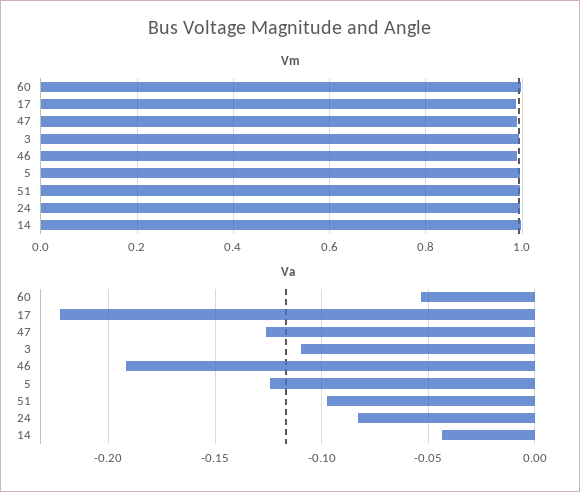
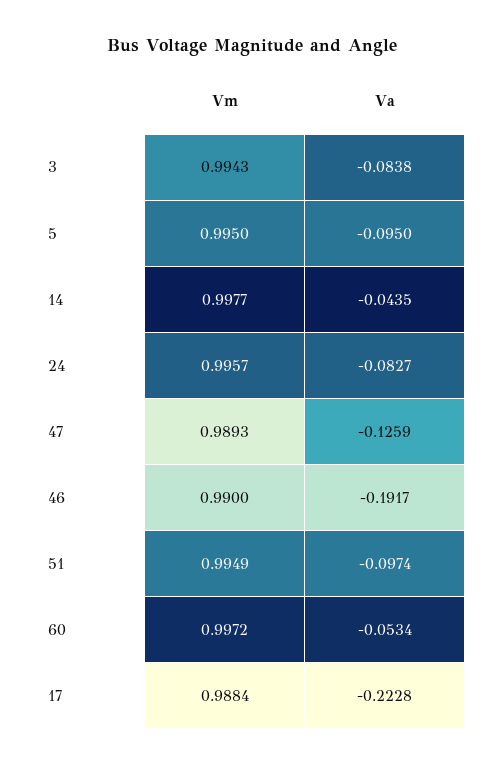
Va, 3: -0.11 -> -0.0838
Va, 5: -0.125 -> -0.095

